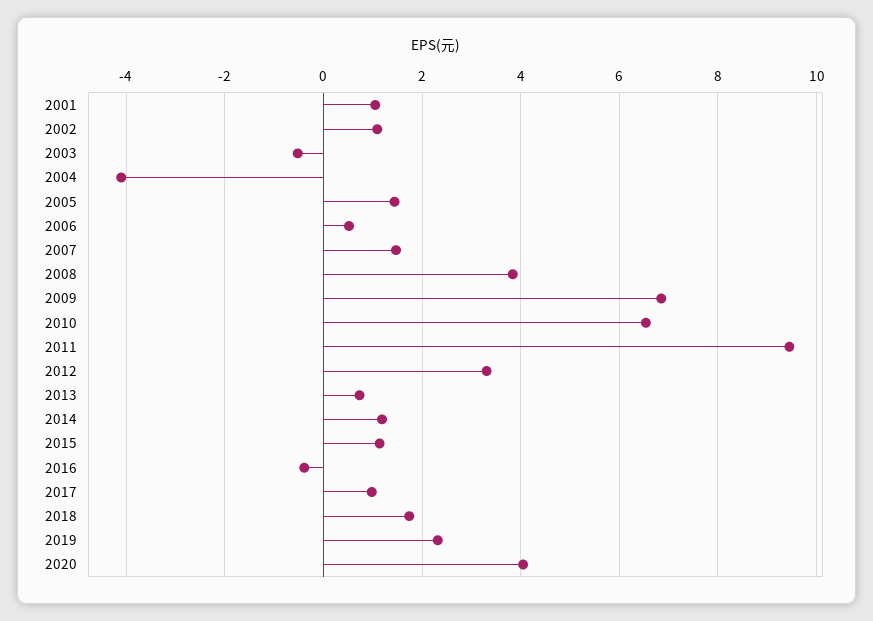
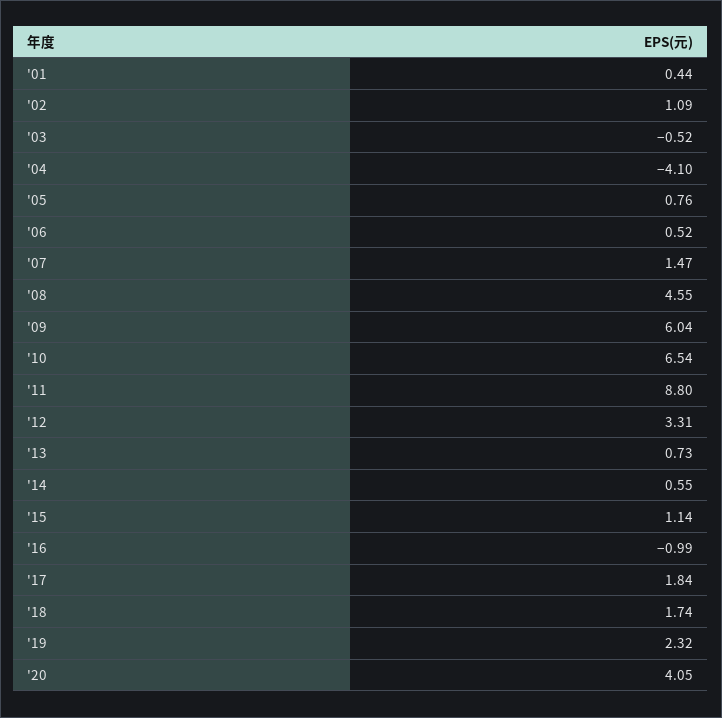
2001: 1 -> 0.44
2005: 1.4 -> 0.76
2008: 3.8 -> 4.55
2009: 6.8 -> 6.04
2011: 9.4 -> 8.8
2014: 1.2 -> 0.55
2016: -0.4 -> -0.99
2017: 1 -> 1.84

